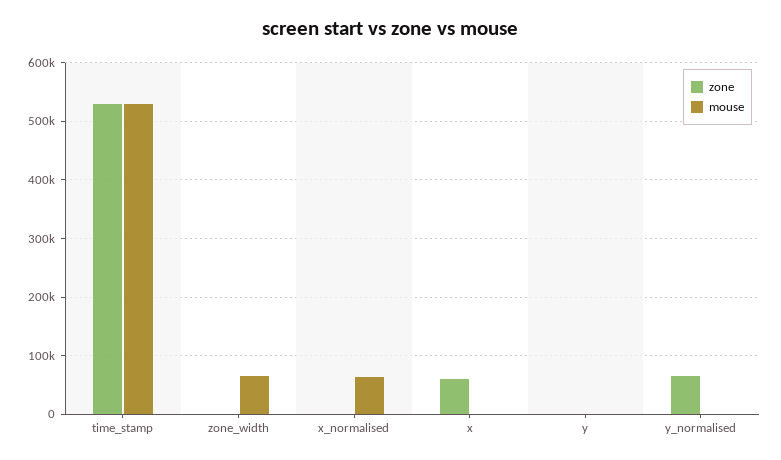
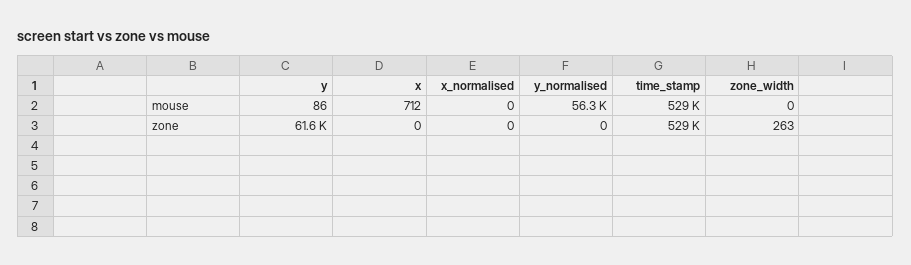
mouse, zone_width: 60000 -> 0
mouse, x_normalised: 60000 -> 0
zone, x: 60000 -> 0
zone, y: 0 -> 61600
zone, y_normalised: 60000 -> 0
mouse, y_normalised: 0 -> 56300

